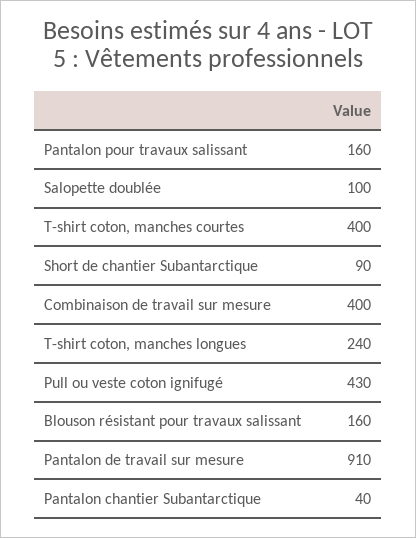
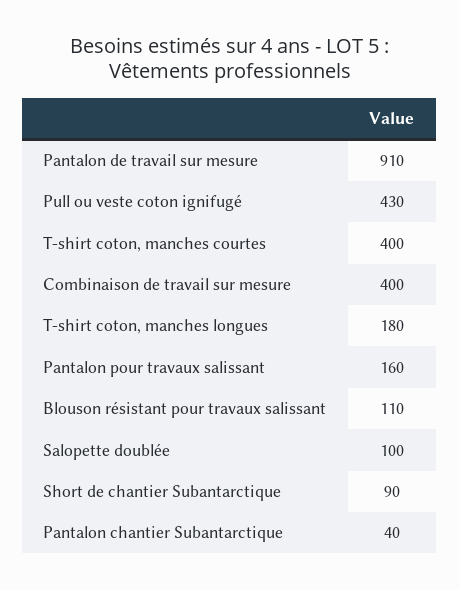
T-shirt coton, manches longues: 240 -> 180
Blouson résistant pour travaux salissant: 160 -> 110

